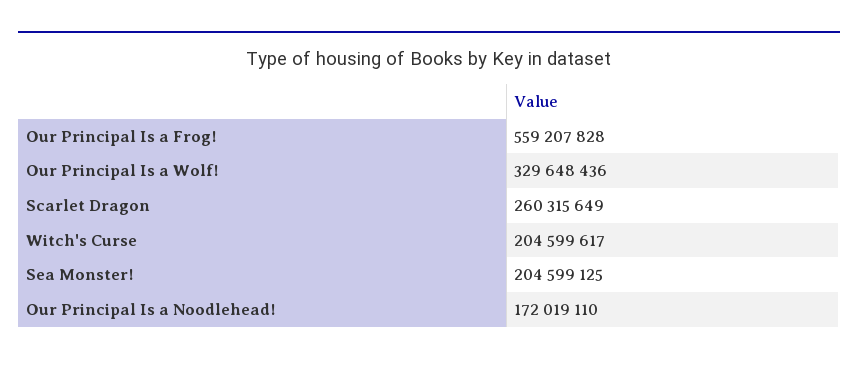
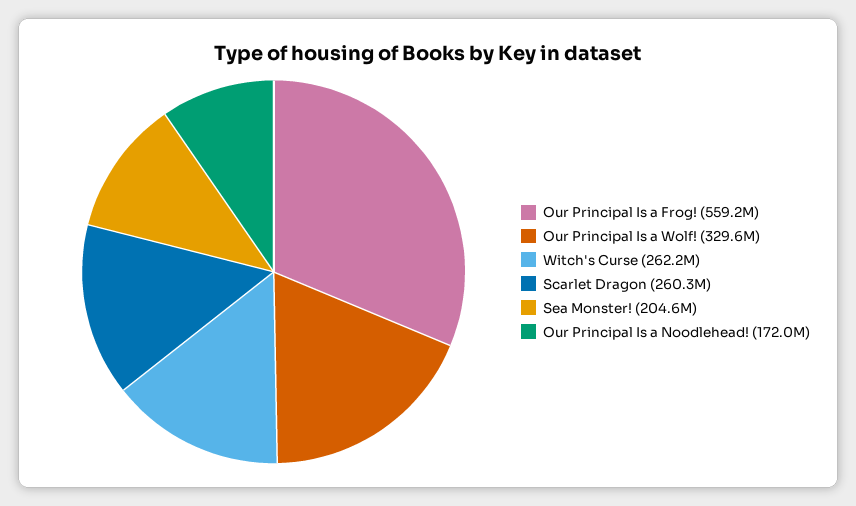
Witch's Curse: 204599617 -> 262200000

